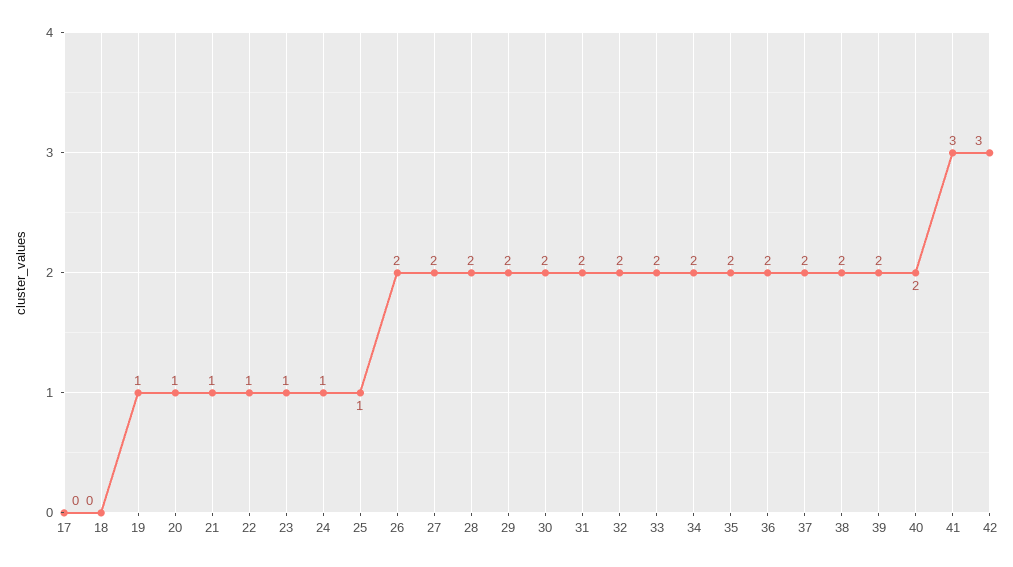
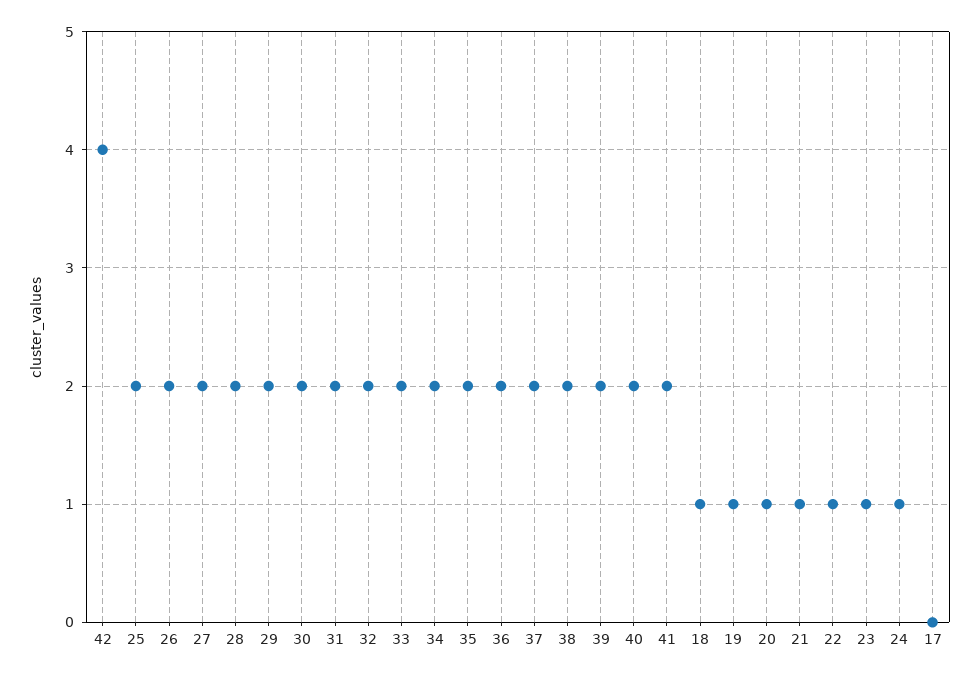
18: 0 -> 1
25: 1 -> 2
41: 3 -> 2
42: 3 -> 4

